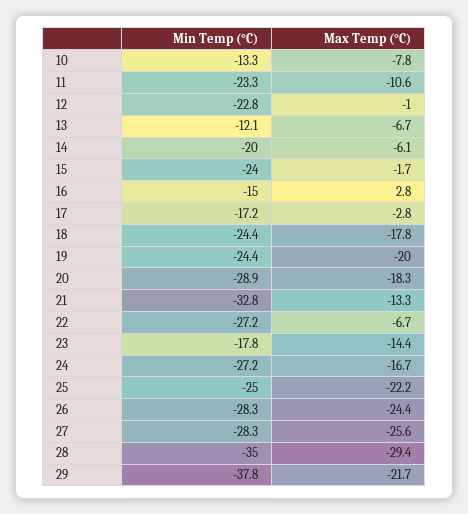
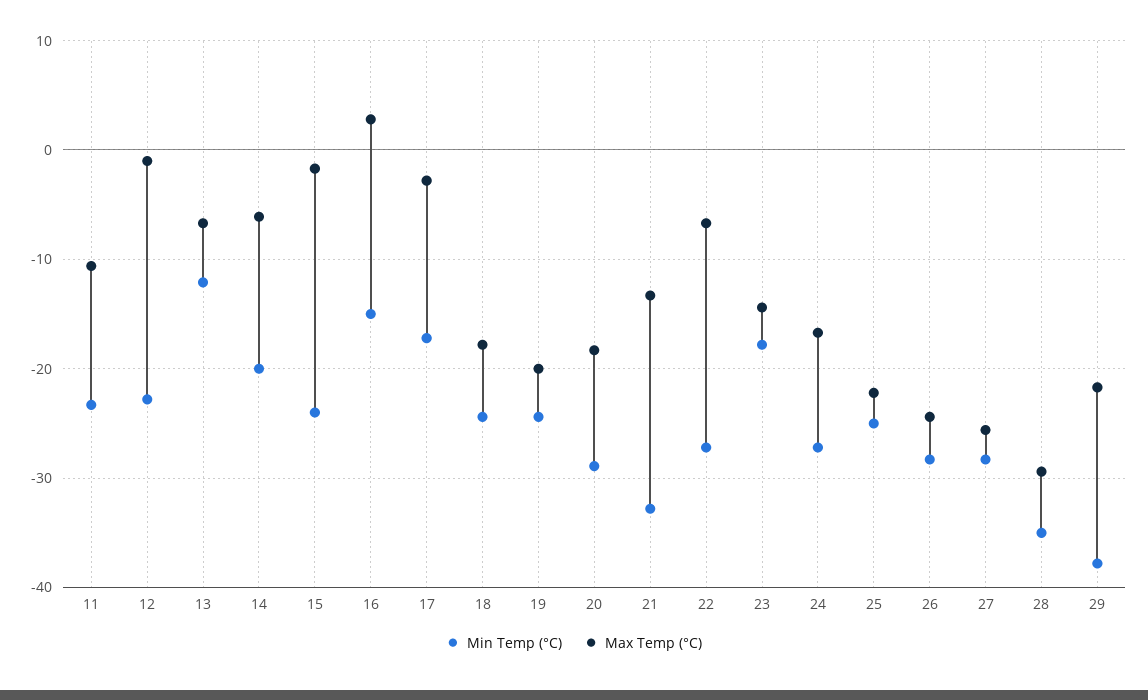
Min Temp (°C), 10: -13.3 -> none
Max Temp (°C), 10: -7.8 -> none

